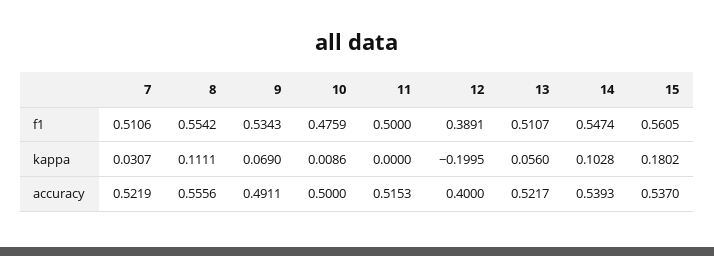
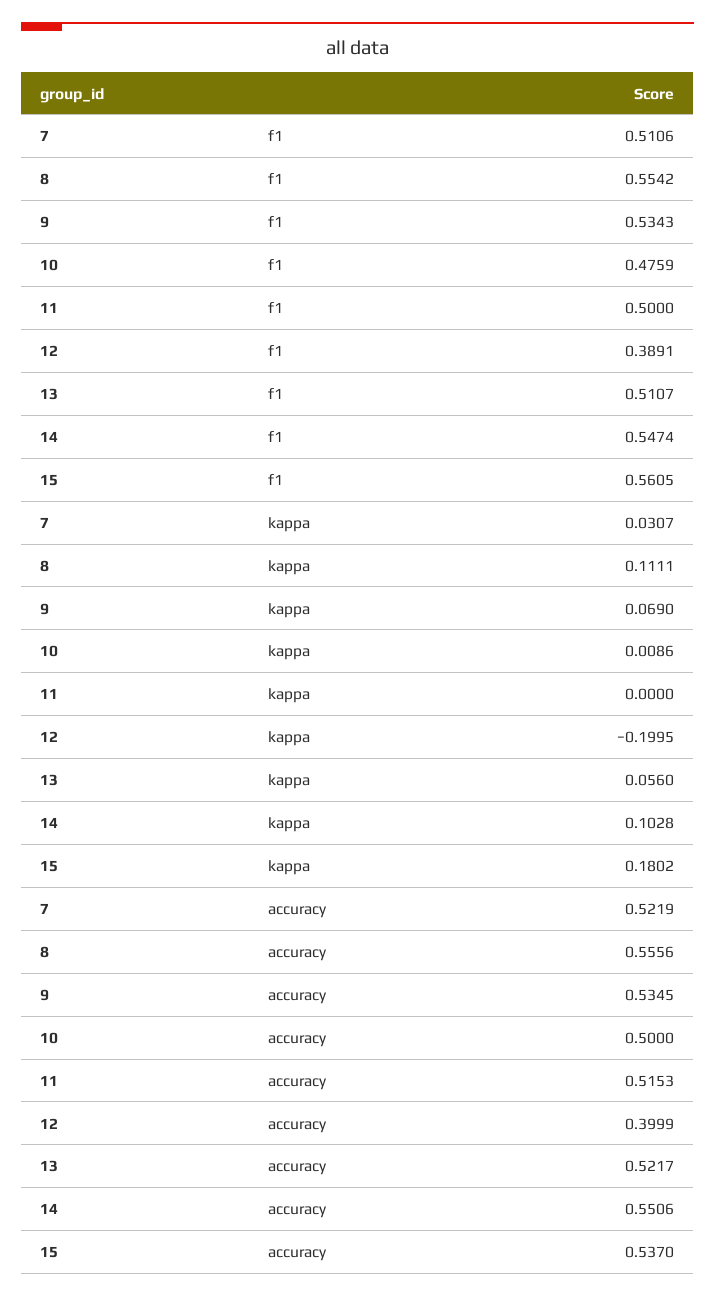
9, accuracy: 0.4911 -> 0.5345
12, accuracy: 0.4 -> 0.3999
14, accuracy: 0.5393 -> 0.5506

